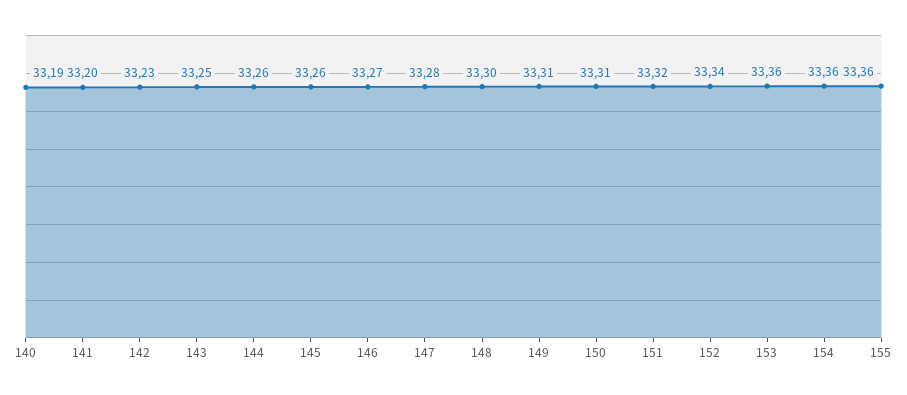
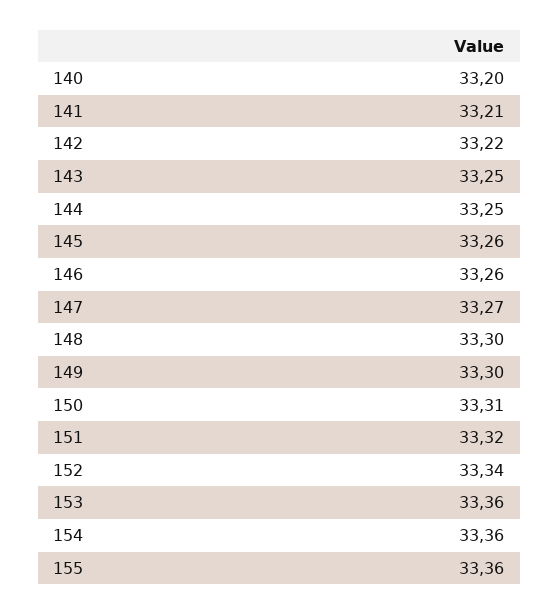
140: 33.19 -> 33.2
141: 33.2 -> 33.21
142: 33.23 -> 33.22
144: 33.26 -> 33.25
146: 33.27 -> 33.26
147: 33.28 -> 33.27
149: 33.31 -> 33.3

